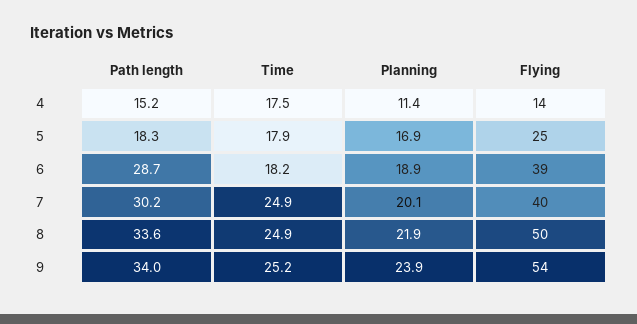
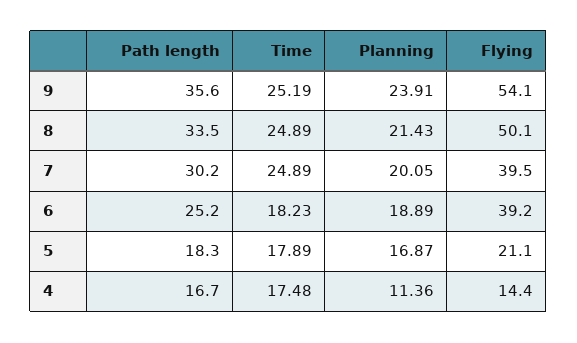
Path length, 4: 15.2 -> 16.7
Flying, 5: 25 -> 21.1
Path length, 6: 28.7 -> 25.2
Path length, 8: 33.6 -> 33.5
Planning, 8: 21.9 -> 21.43
Path length, 9: 34 -> 35.6

